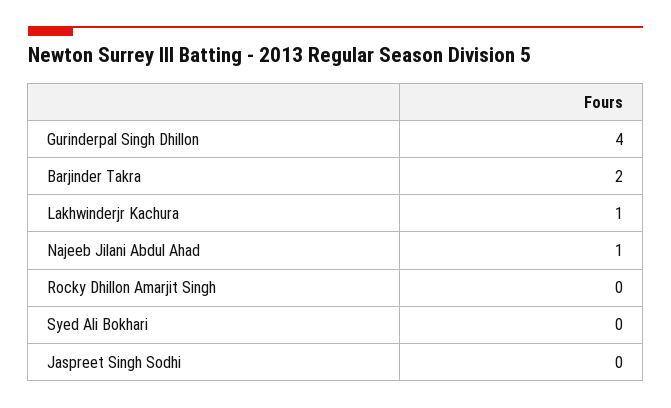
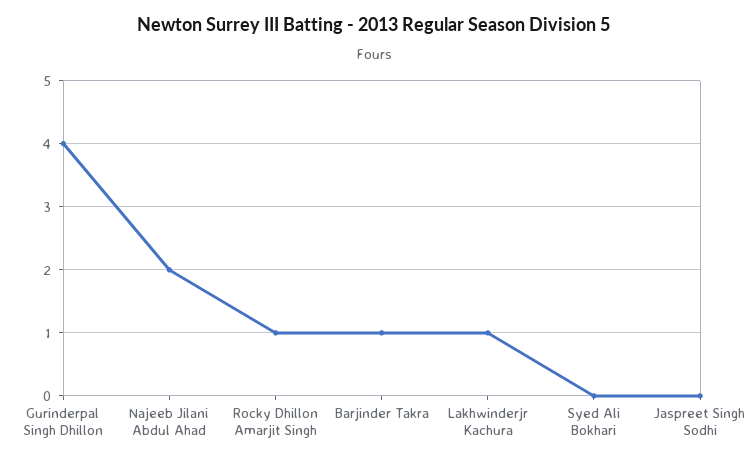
Barjinder Takra: 2 -> 1
Najeeb Jilani Abdul Ahad: 1 -> 2
Rocky Dhillon Amarjit Singh: 0 -> 1

